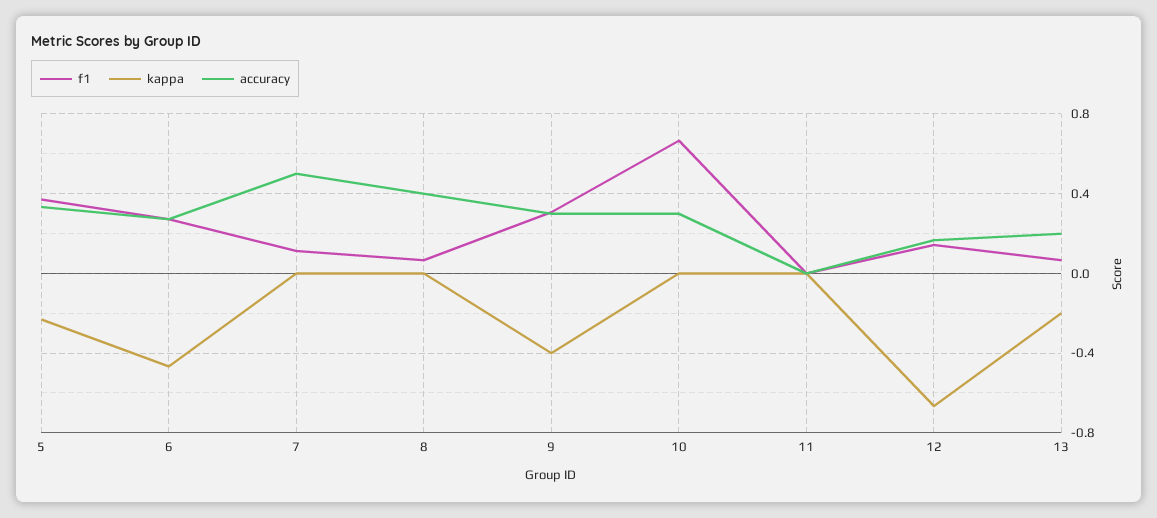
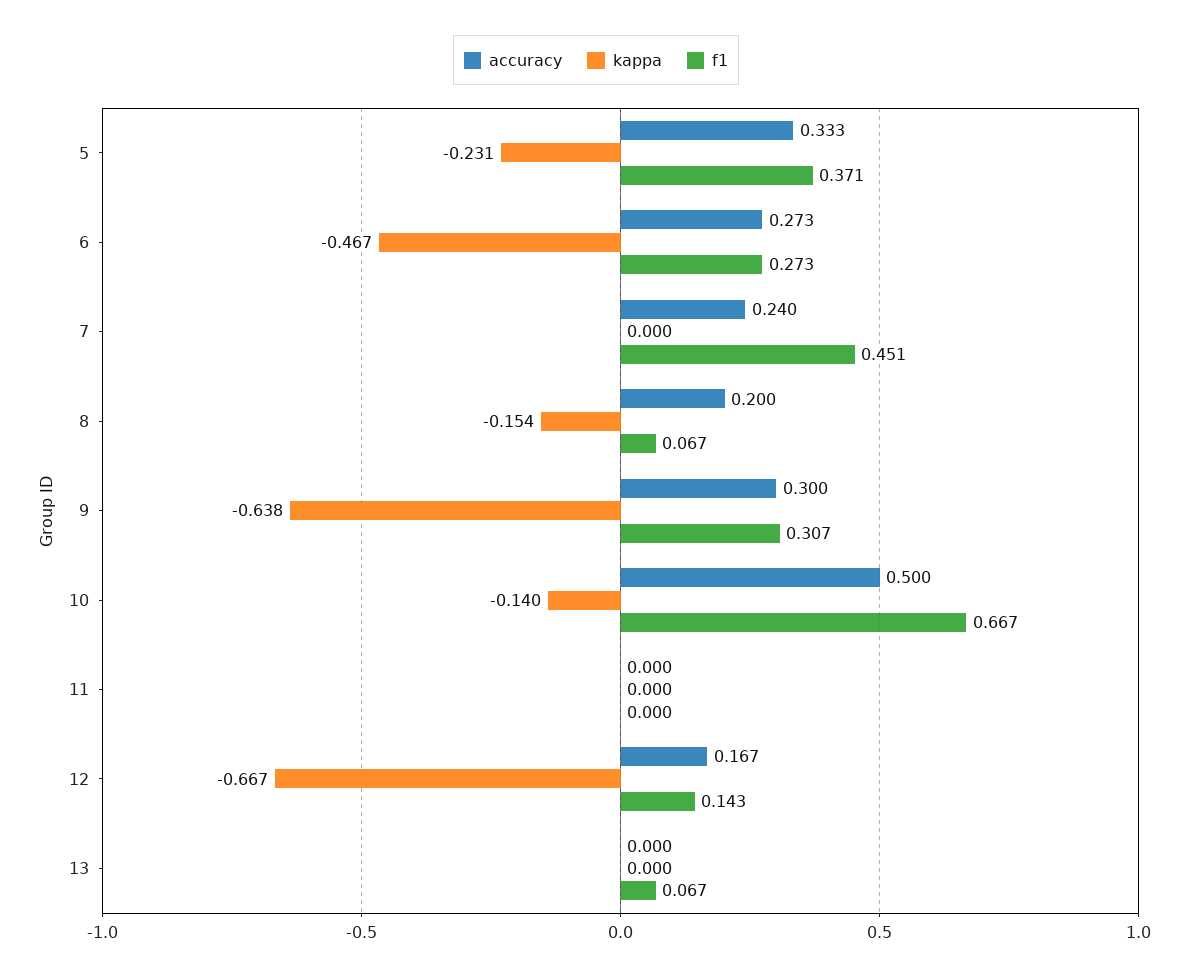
f1, 7: 0.1 -> 0.451
accuracy, 7: 0.5 -> 0.24
kappa, 8: 0 -> -0.154
accuracy, 8: 0.4 -> 0.2
kappa, 9: -0.4 -> -0.638
kappa, 10: 0 -> -0.14
accuracy, 10: 0.3 -> 0.5
kappa, 13: -0.2 -> 0
accuracy, 13: 0.2 -> 0

